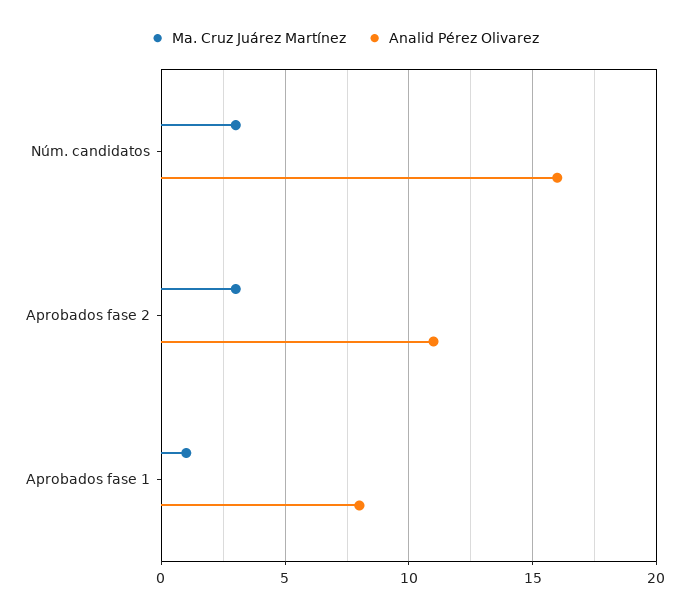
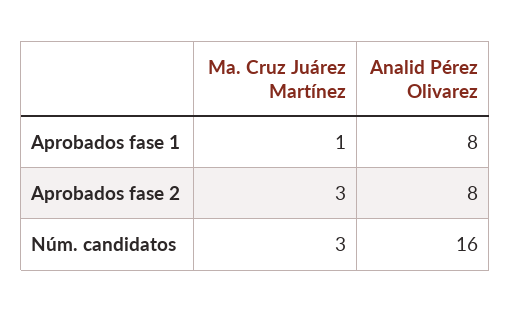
Analid Pérez Olivarez, Aprobados fase 2: 11 -> 8

